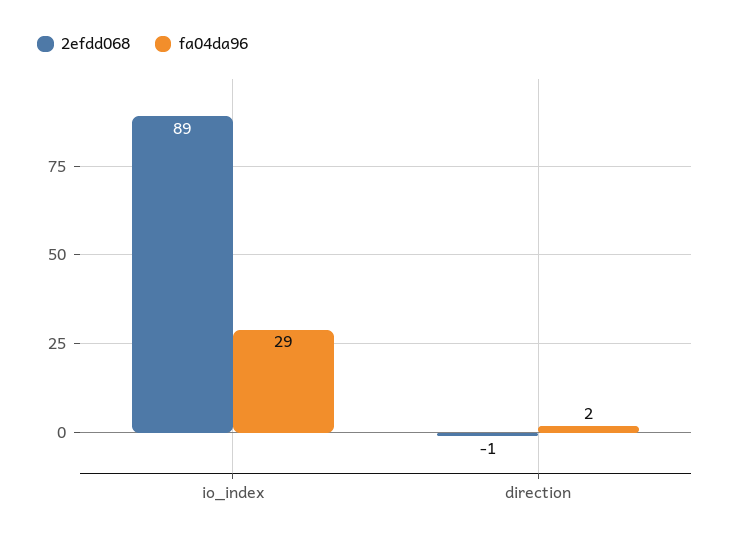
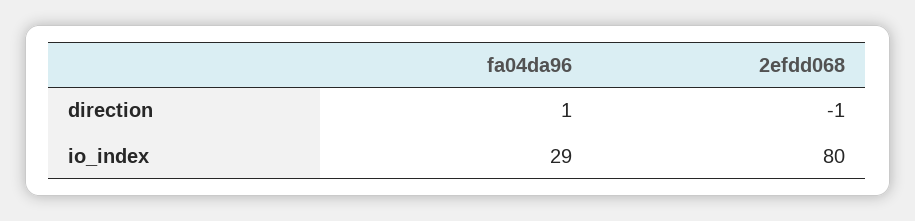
2efdd068, io_index: 89 -> 80
fa04da96, direction: 2 -> 1

